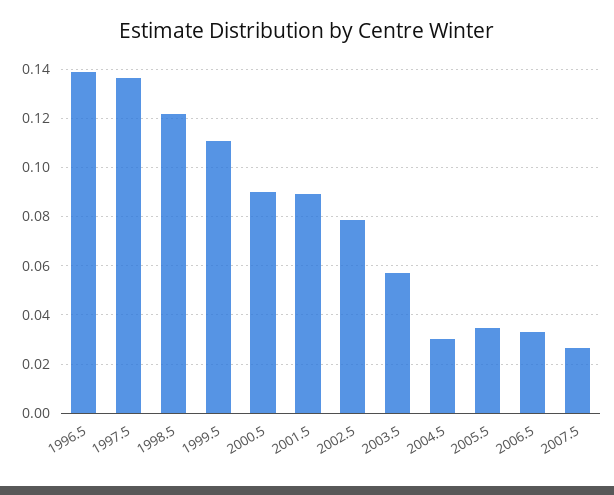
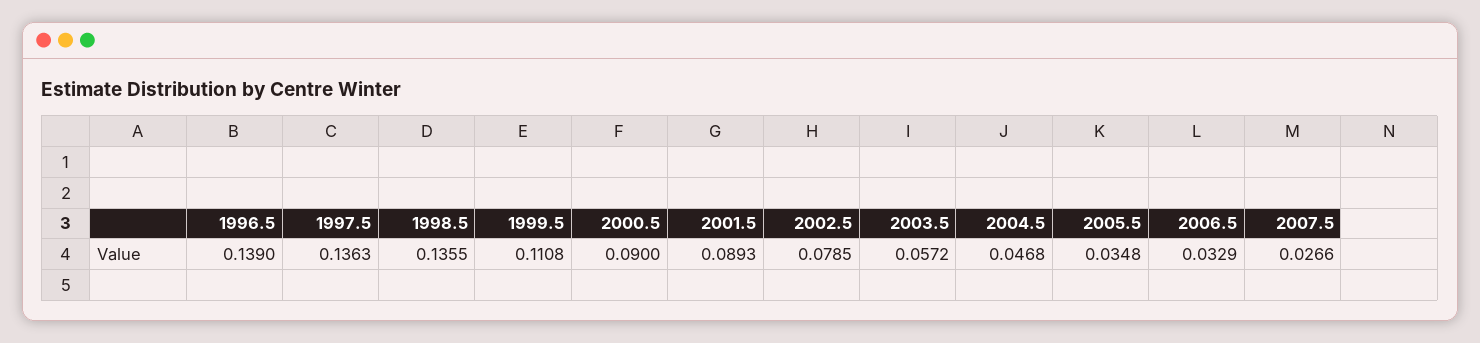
1998.5: 0.1225 -> 0.1355
2004.5: 0.03 -> 0.0468

